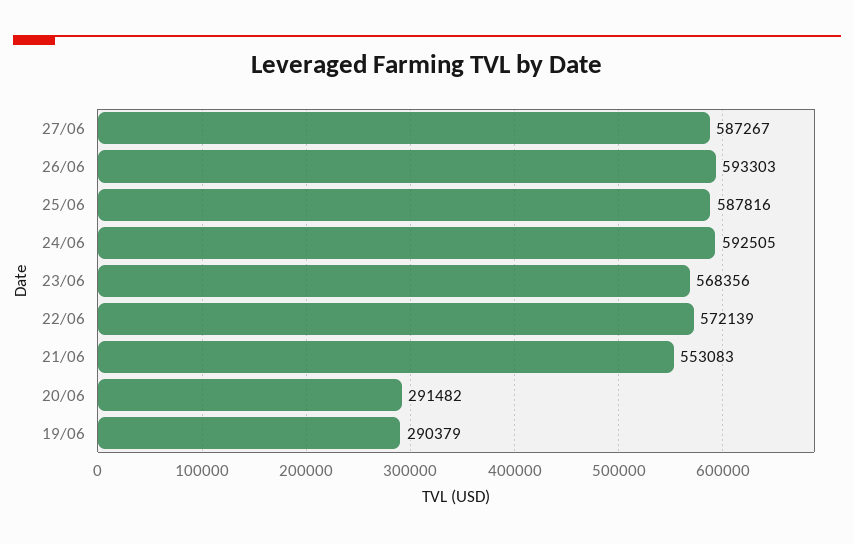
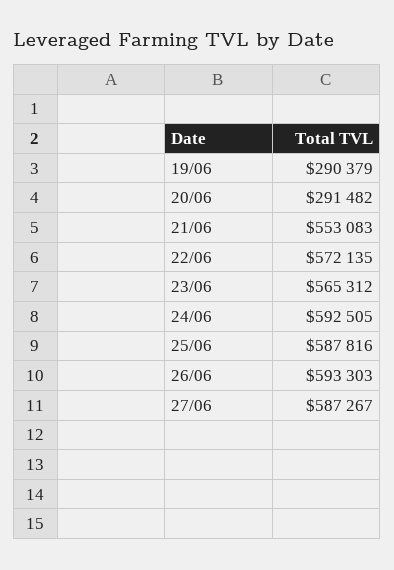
23/06: 568356 -> 565312
22/06: 572139 -> 572135

